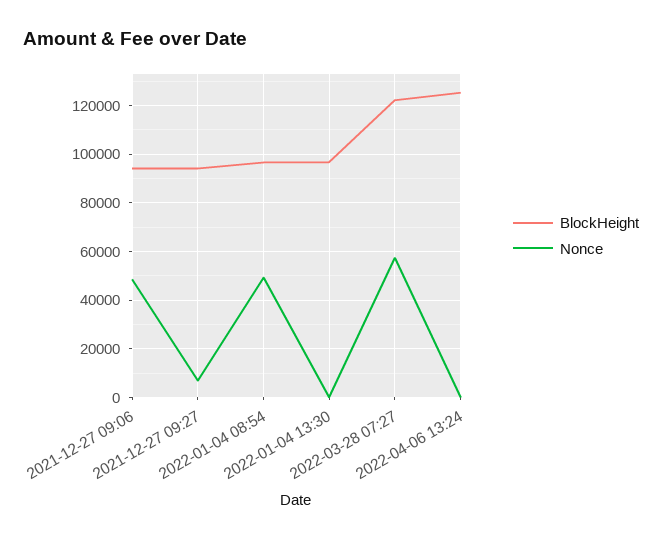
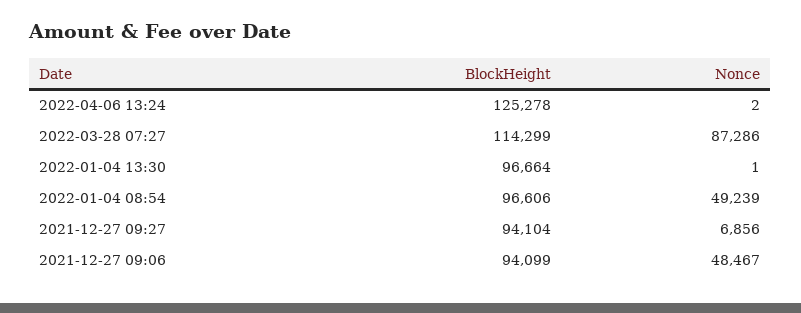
BlockHeight, 2022-03-28 07:27: 122500 -> 114299
Nonce, 2022-03-28 07:27: 57500 -> 87286

